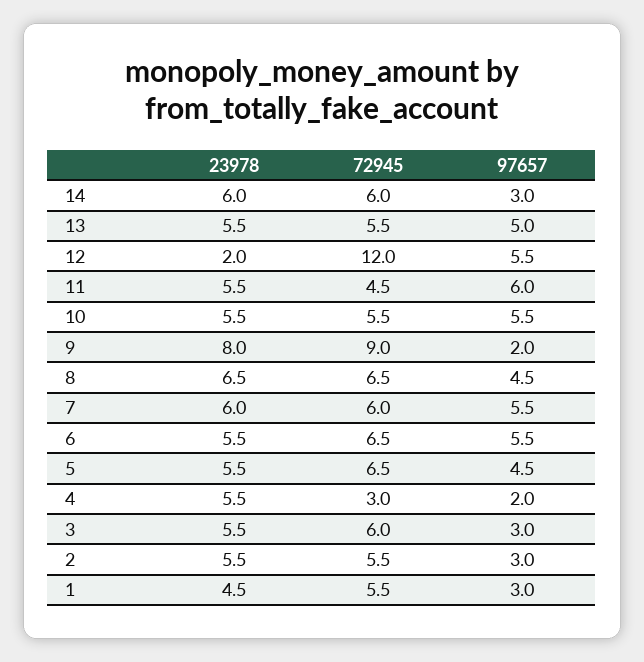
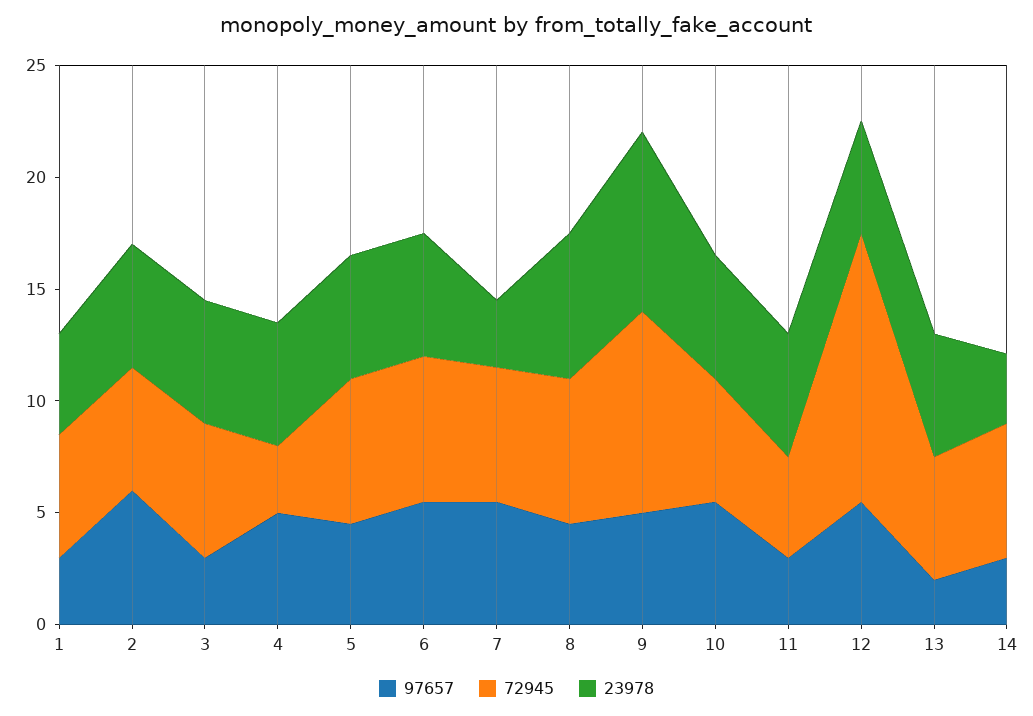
23978, 14: 6 -> 3
97657, 13: 5 -> 2
23978, 12: 2 -> 5
97657, 11: 6 -> 3
97657, 9: 2 -> 5
23978, 7: 6 -> 3
97657, 4: 2 -> 5
97657, 2: 3 -> 6

